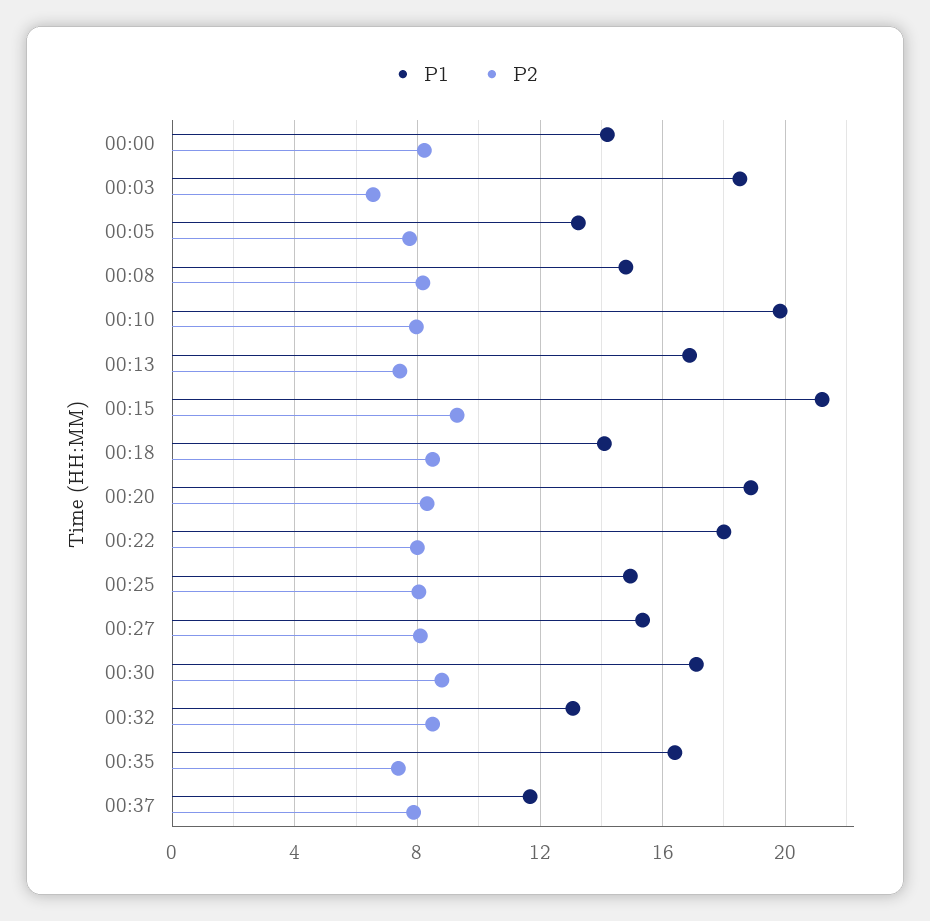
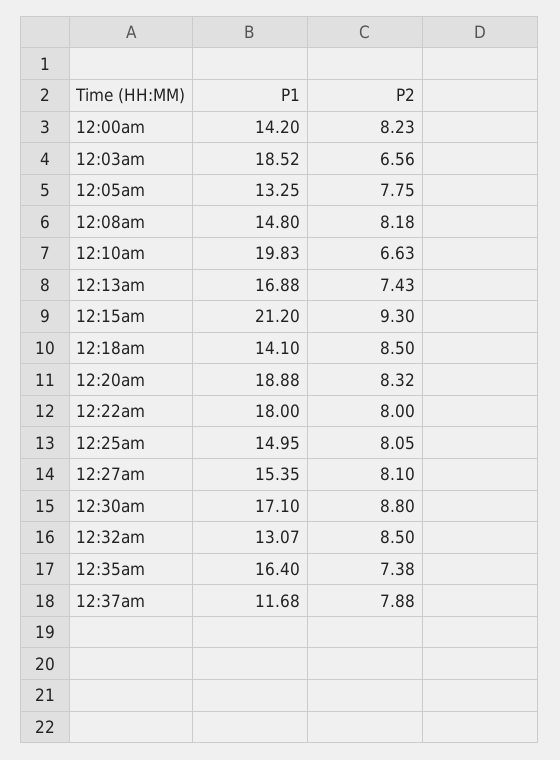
P2, 00:10: 8 -> 6.63

